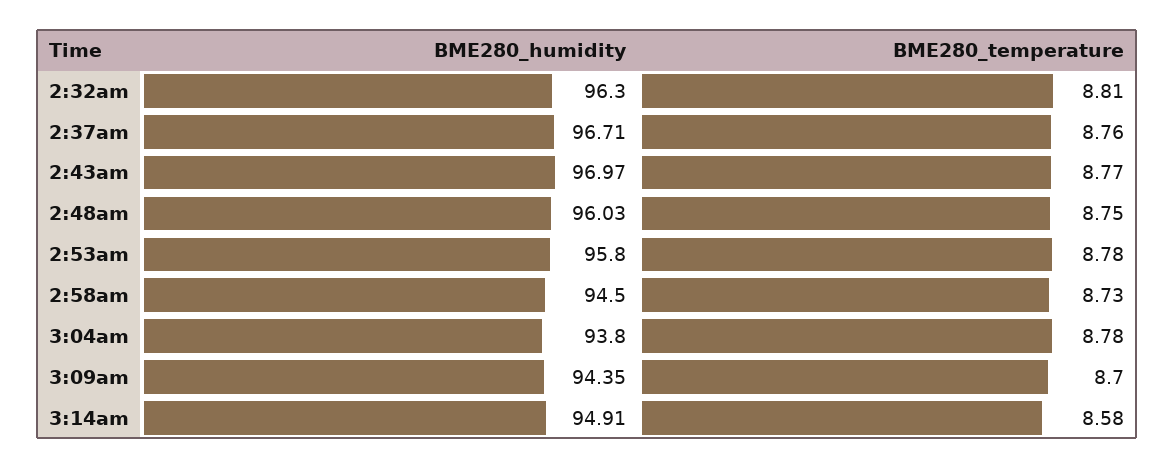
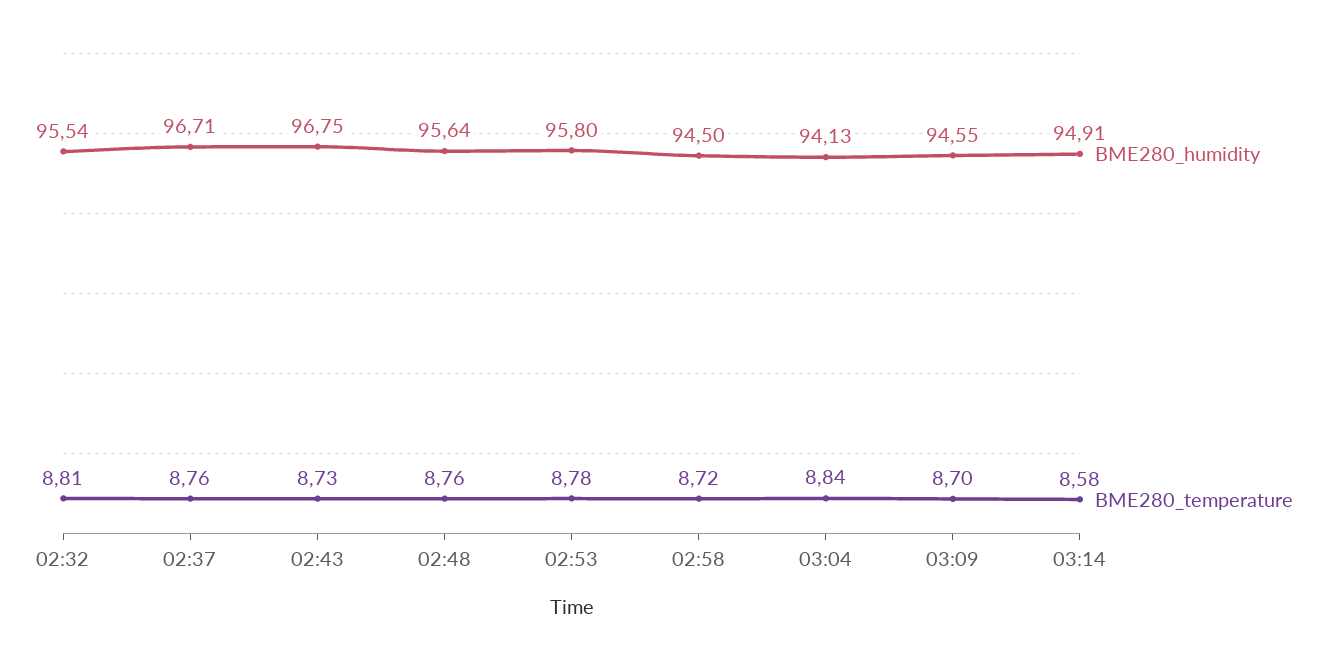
BME280_humidity, 2:32am: 96.3 -> 95.54
BME280_humidity, 2:43am: 96.97 -> 96.75
BME280_temperature, 2:43am: 8.77 -> 8.73
BME280_humidity, 2:48am: 96.03 -> 95.64
BME280_temperature, 2:48am: 8.75 -> 8.76
BME280_temperature, 2:58am: 8.73 -> 8.72
BME280_humidity, 3:04am: 93.8 -> 94.13
BME280_temperature, 3:04am: 8.78 -> 8.84
BME280_humidity, 3:09am: 94.35 -> 94.55

